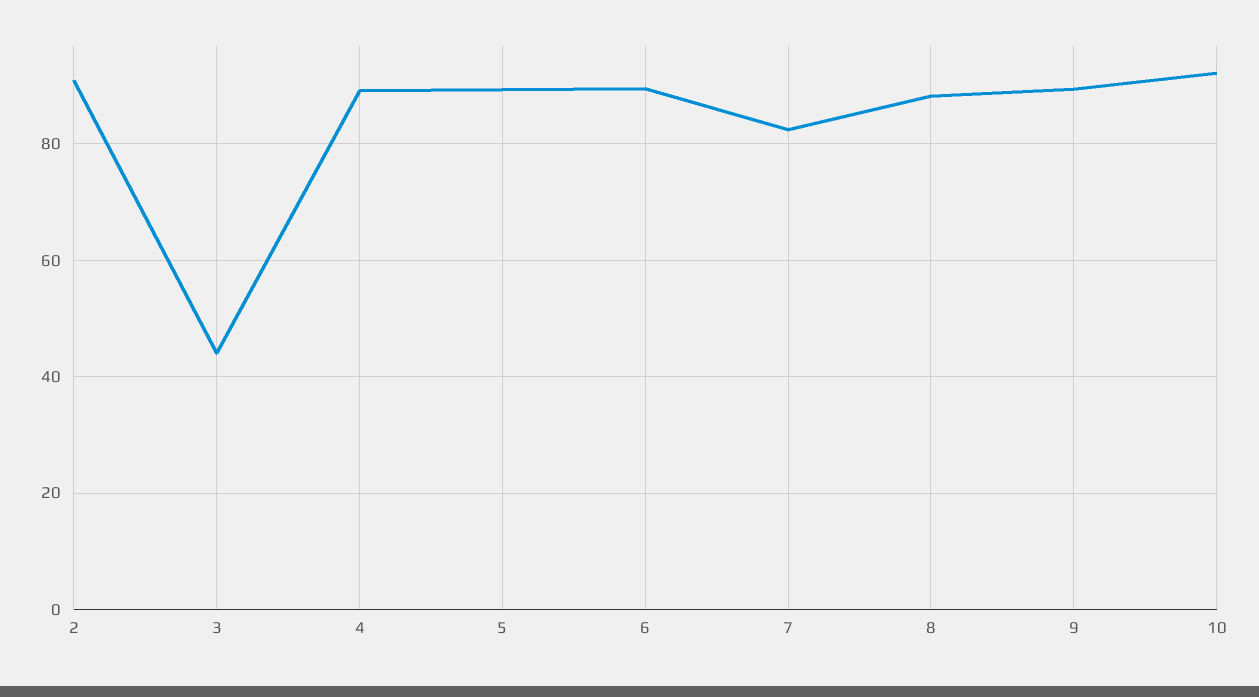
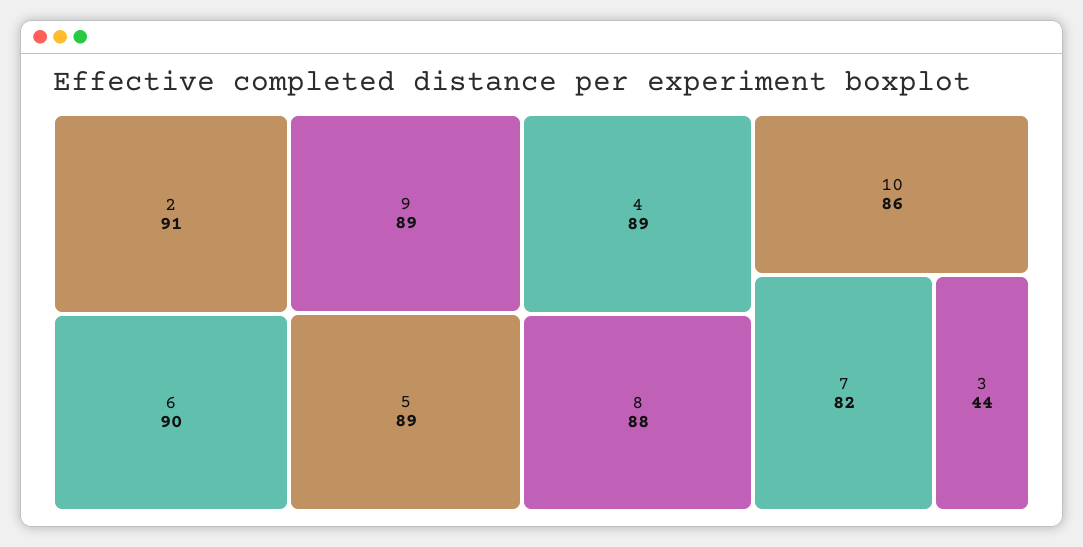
10: 92 -> 86

